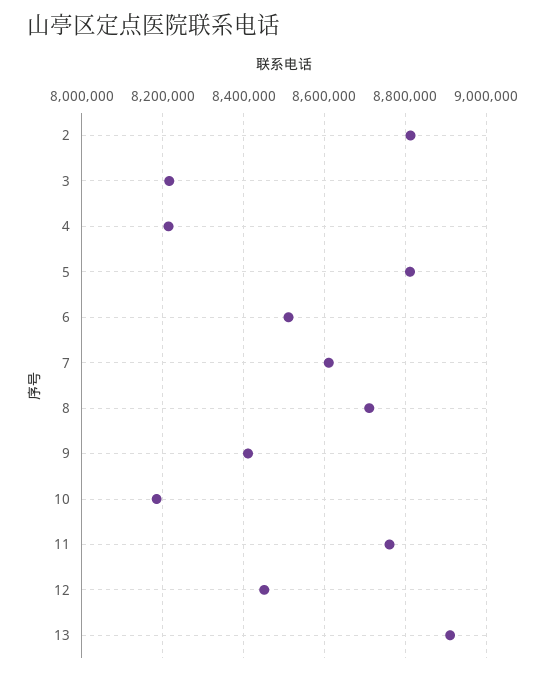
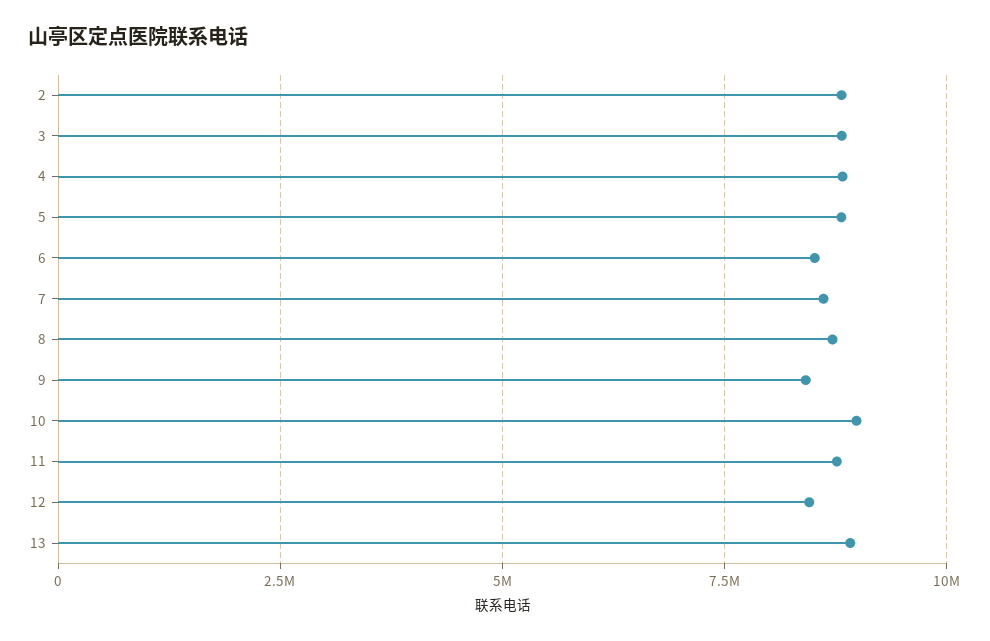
3: 8220000 -> 8750000
4: 8220000 -> 8750000
10: 8180000 -> 9000000

